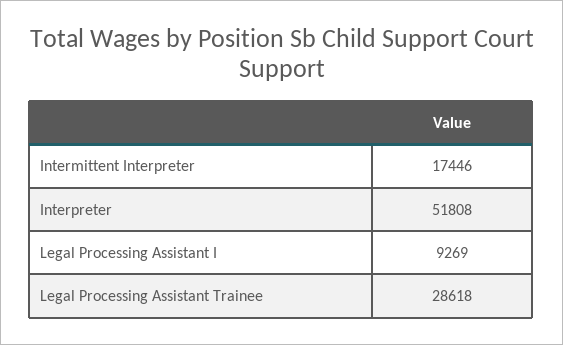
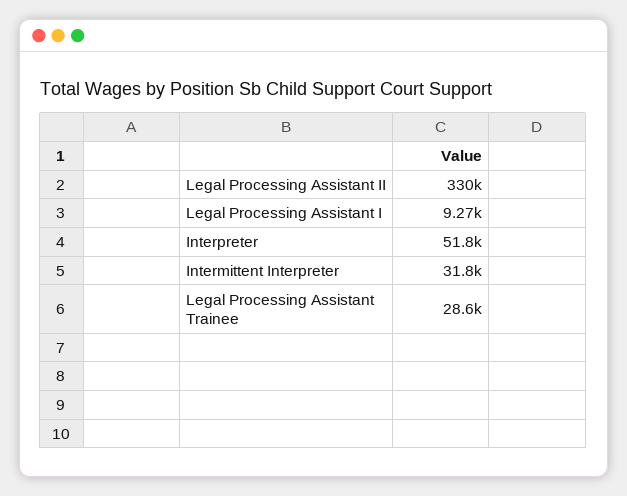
Intermittent Interpreter: 17446 -> 31800
Legal Processing Assistant II: none -> 330000

